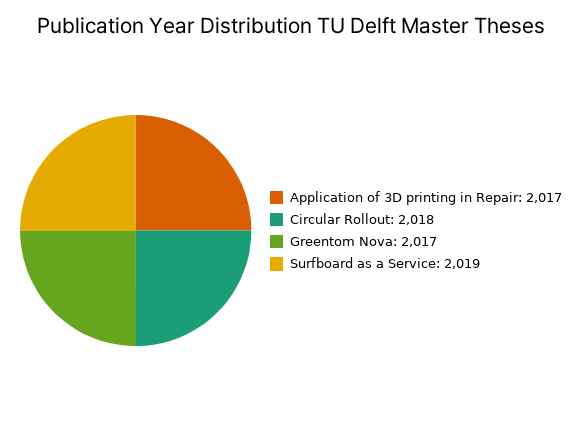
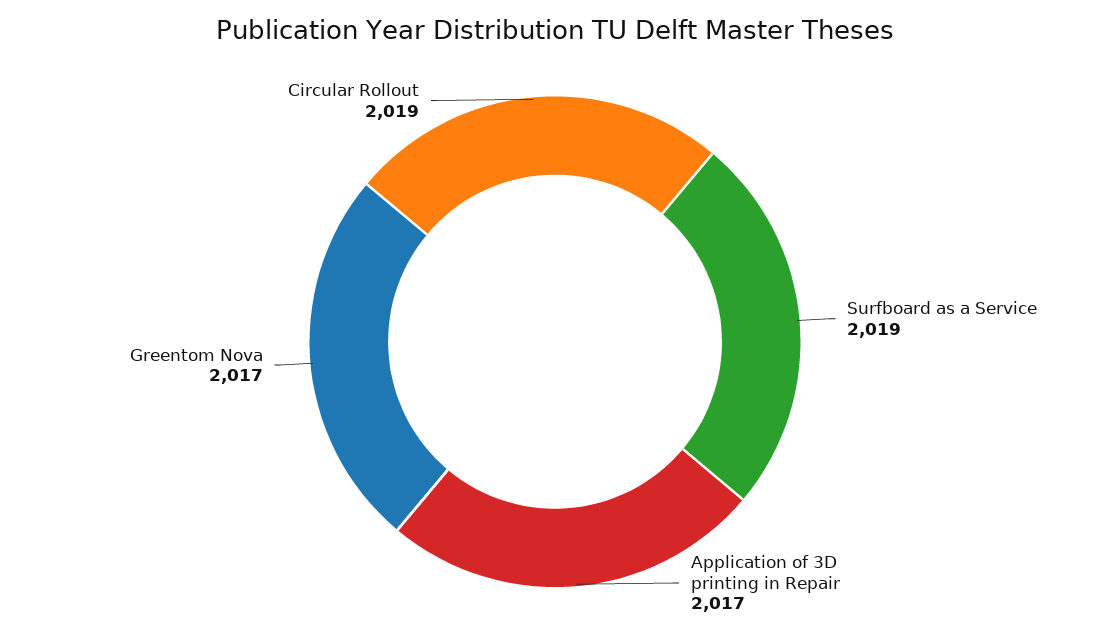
Circular Rollout: 2018 -> 2019

